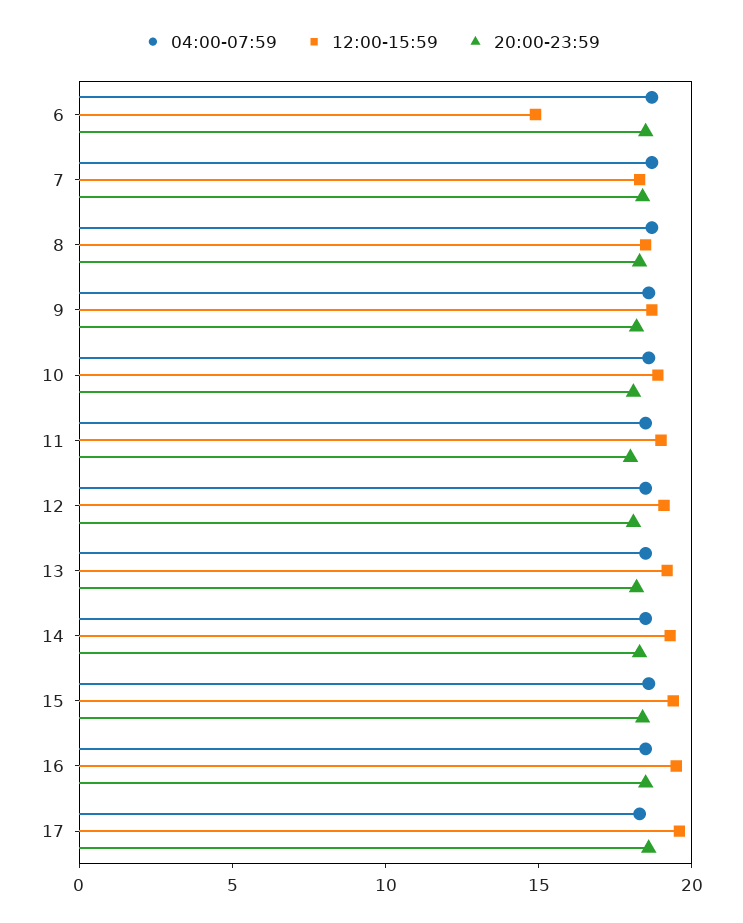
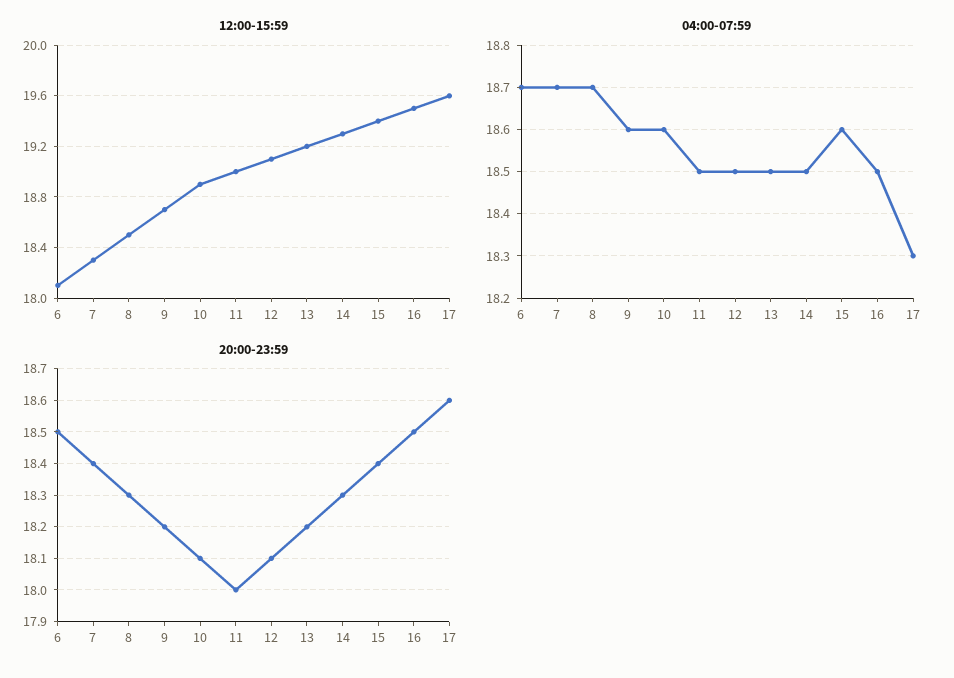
12:00-15:59, 6: 15 -> 18.1

